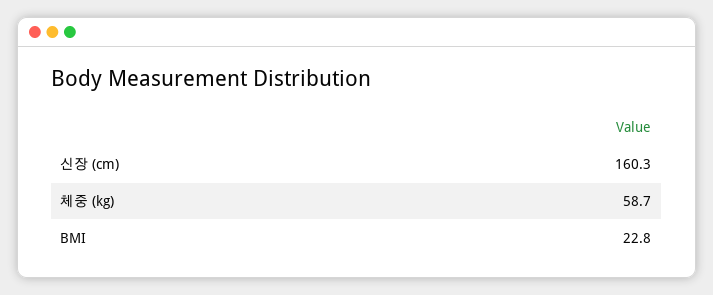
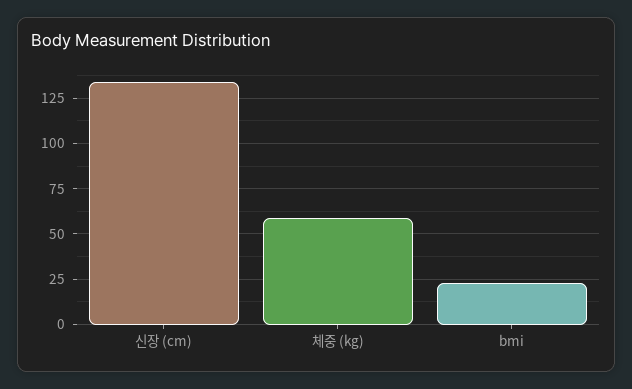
신장 (cm): 160.3 -> 135

